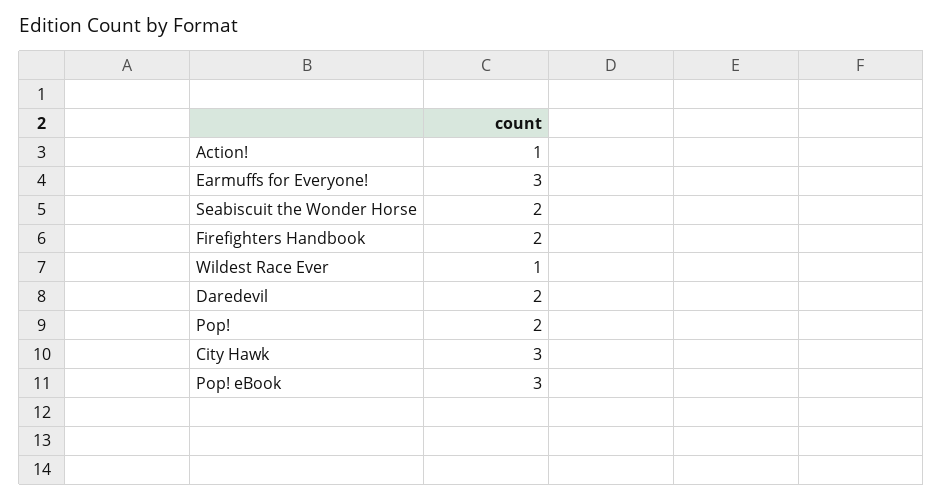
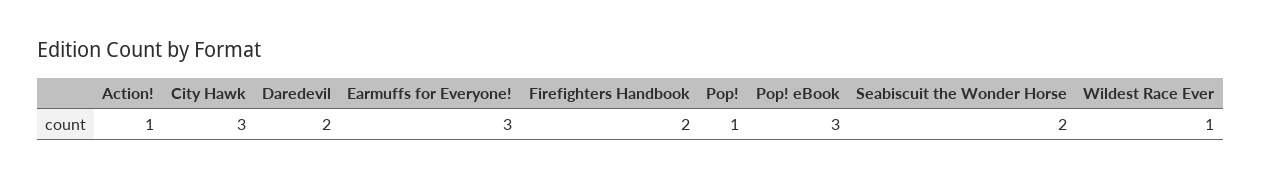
Pop!: 2 -> 1

